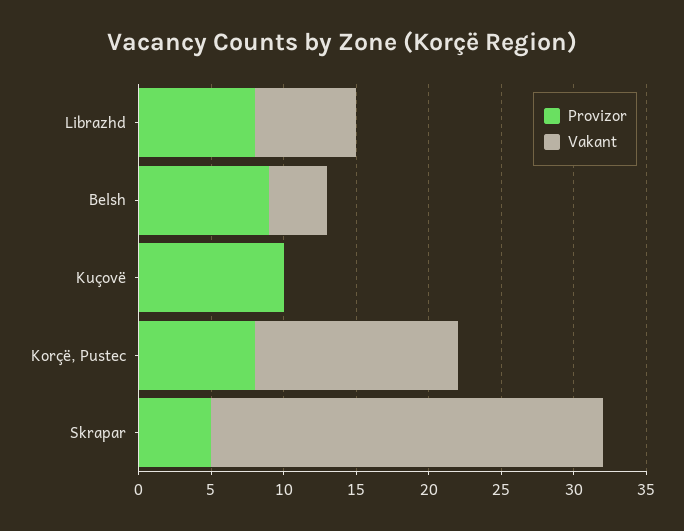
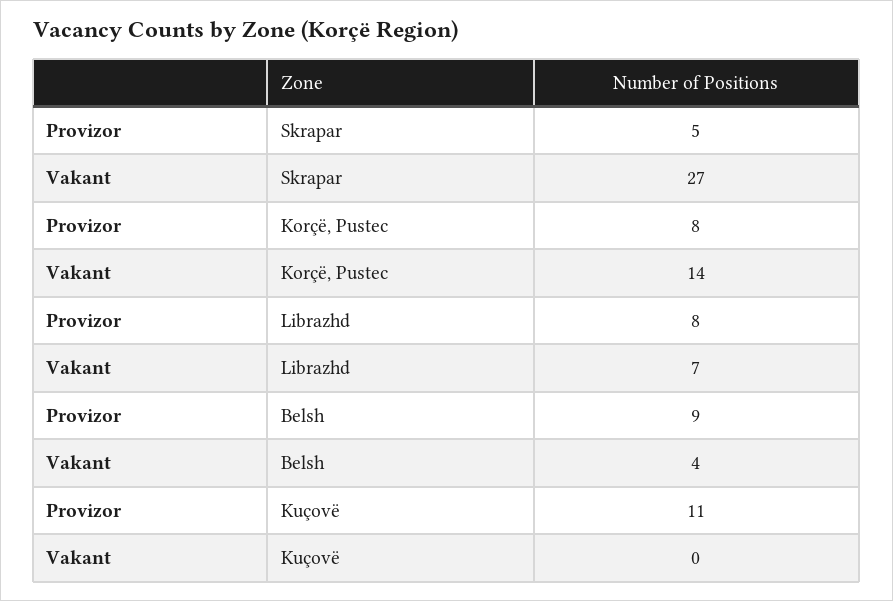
Provizor, Kuçovë: 10 -> 11

